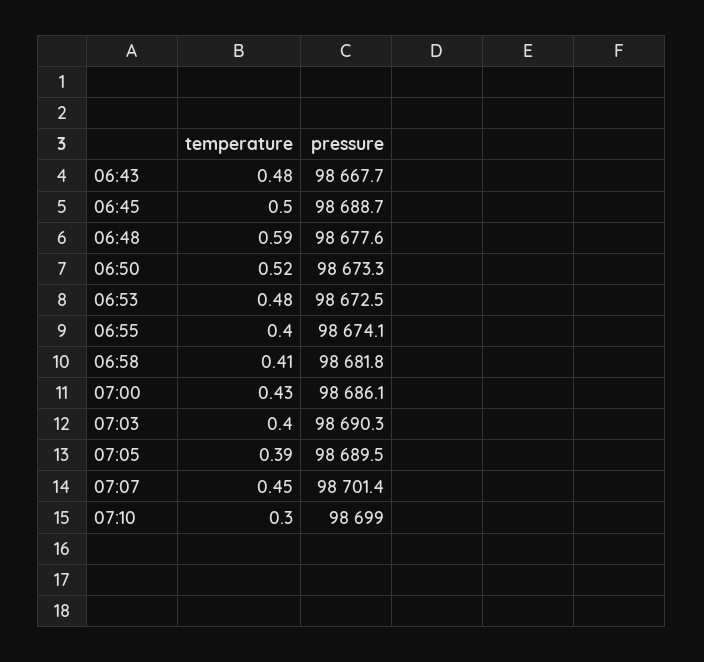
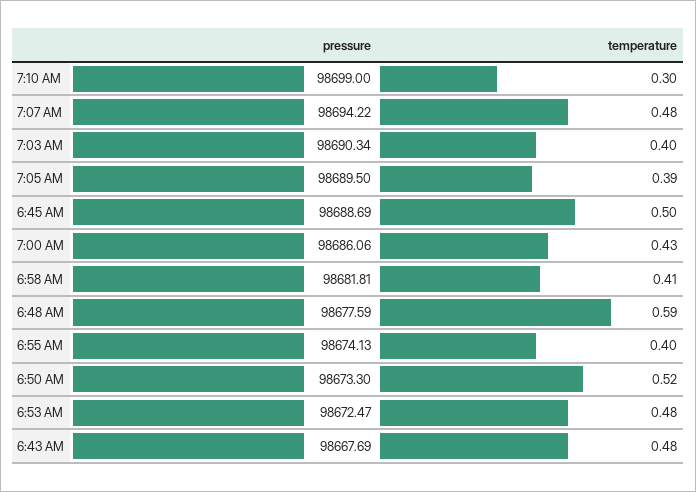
temperature, 07:07: 0.45 -> 0.48
pressure, 07:07: 98701.4 -> 98694.22

